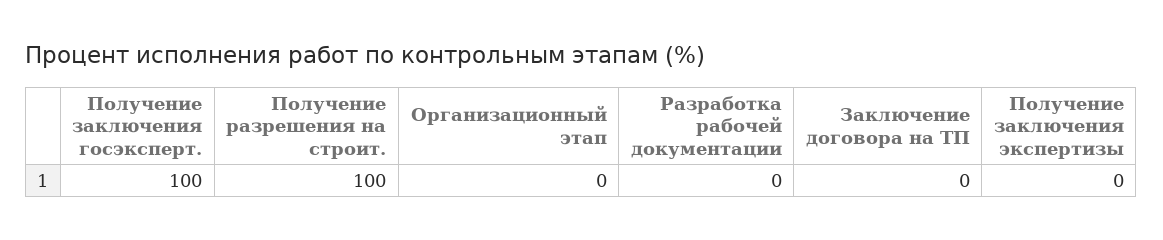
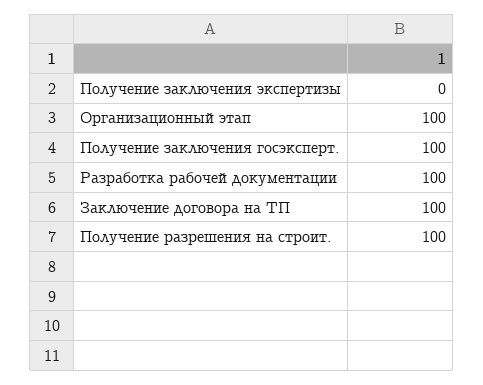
Организационный этап: 0 -> 100
Разработка рабочей документации: 0 -> 100
Заключение договора на ТП: 0 -> 100

